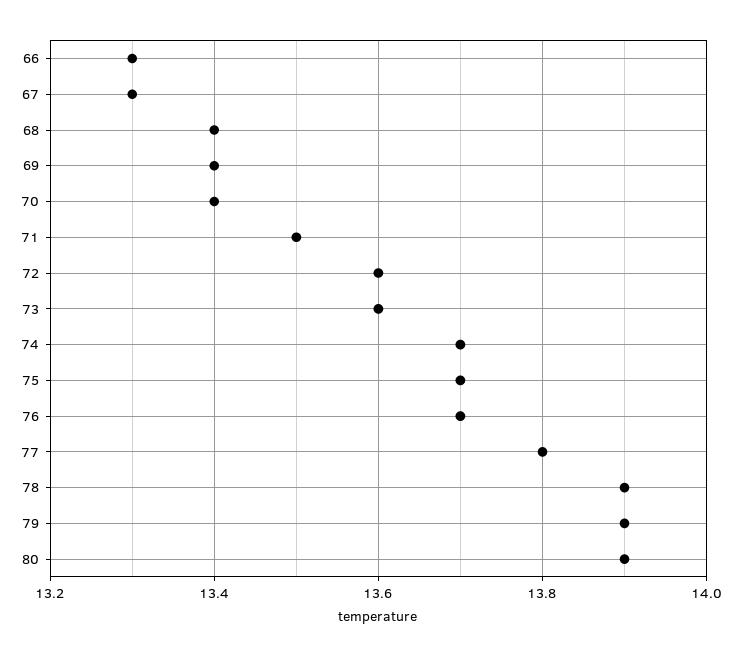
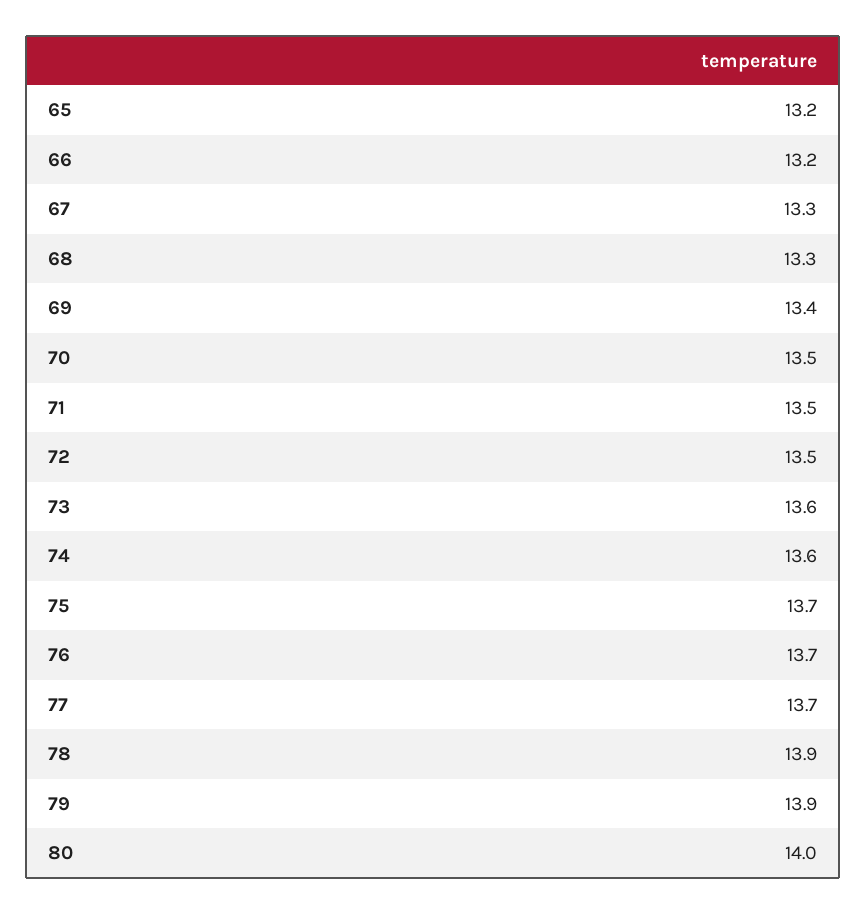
66: 13.3 -> 13.2
68: 13.4 -> 13.3
70: 13.4 -> 13.5
72: 13.6 -> 13.5
74: 13.7 -> 13.6
77: 13.8 -> 13.7
80: 13.9 -> 14
65: none -> 13.2

